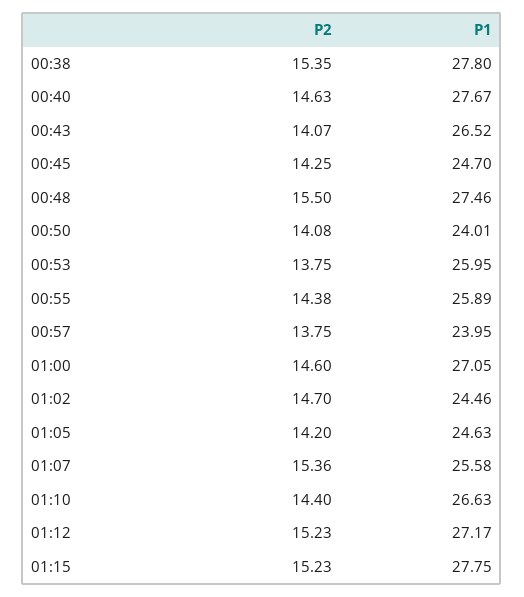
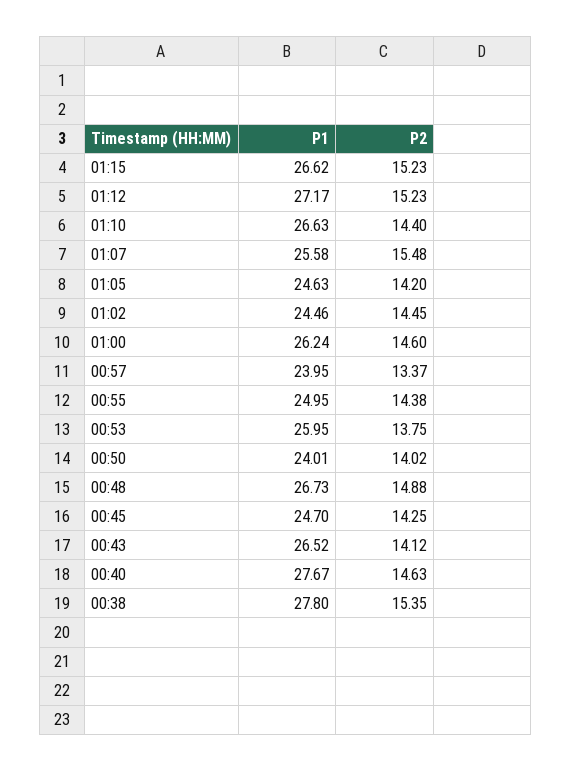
P2, 00:43: 14.07 -> 14.12
P2, 00:48: 15.5 -> 14.88
P1, 00:48: 27.46 -> 26.73
P2, 00:50: 14.08 -> 14.02
P1, 00:55: 25.89 -> 24.95
P2, 00:57: 13.75 -> 13.37
P1, 01:00: 27.05 -> 26.24
P2, 01:02: 14.7 -> 14.45
P2, 01:07: 15.36 -> 15.48
P1, 01:15: 27.75 -> 26.62

